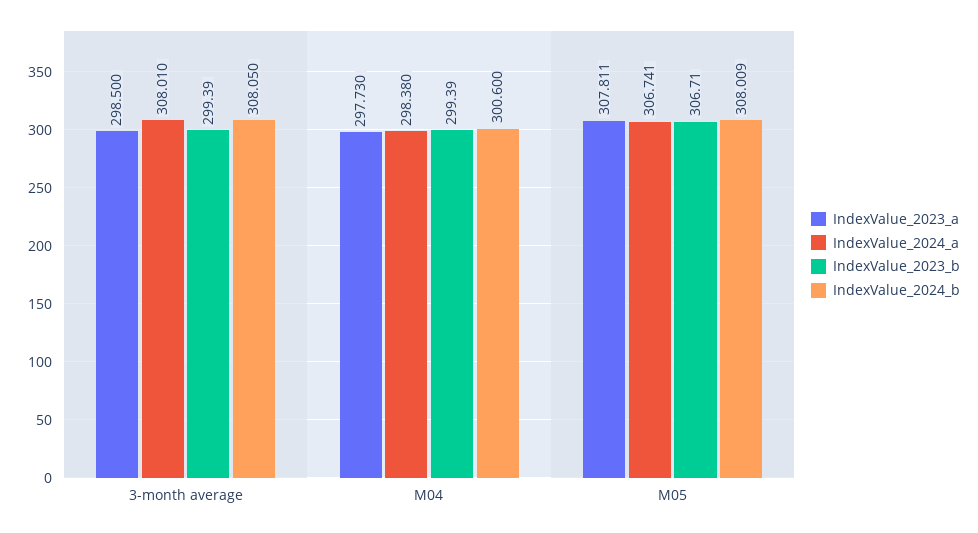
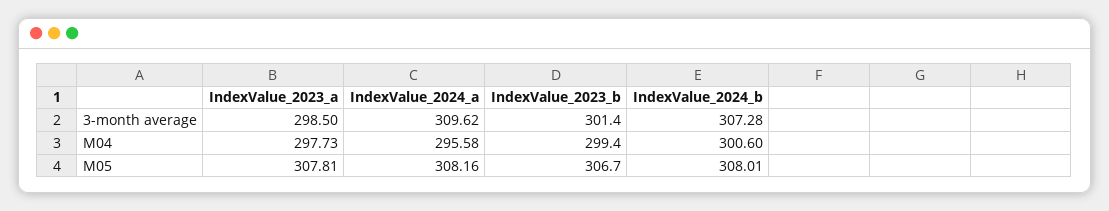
IndexValue_2024_a, 3-month average: 308.01 -> 309.62
IndexValue_2023_b, 3-month average: 299.39 -> 301.4
IndexValue_2024_b, 3-month average: 308.05 -> 307.28
IndexValue_2024_a, M04: 298.38 -> 295.58
IndexValue_2024_a, M05: 306.741 -> 308.16

